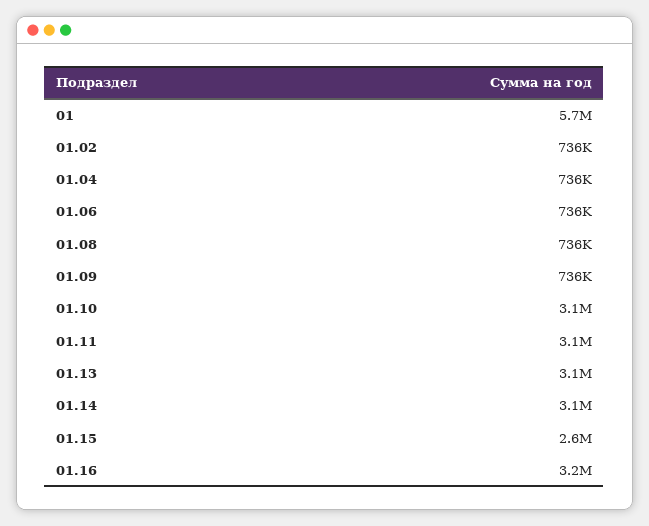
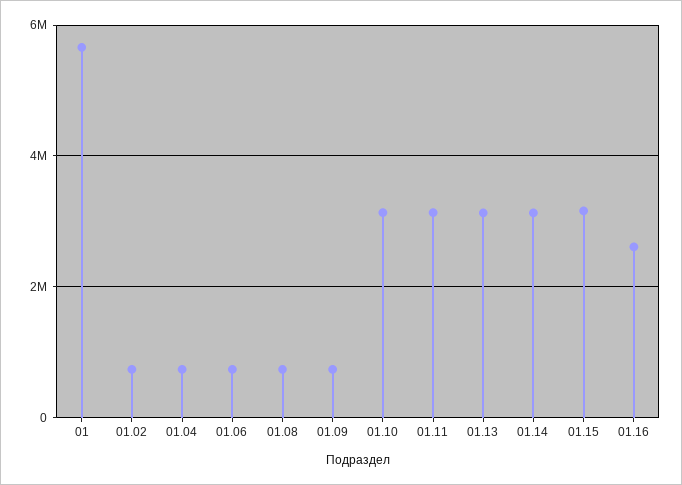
01.15: 2600000 -> 3200000
01.16: 3200000 -> 2600000

